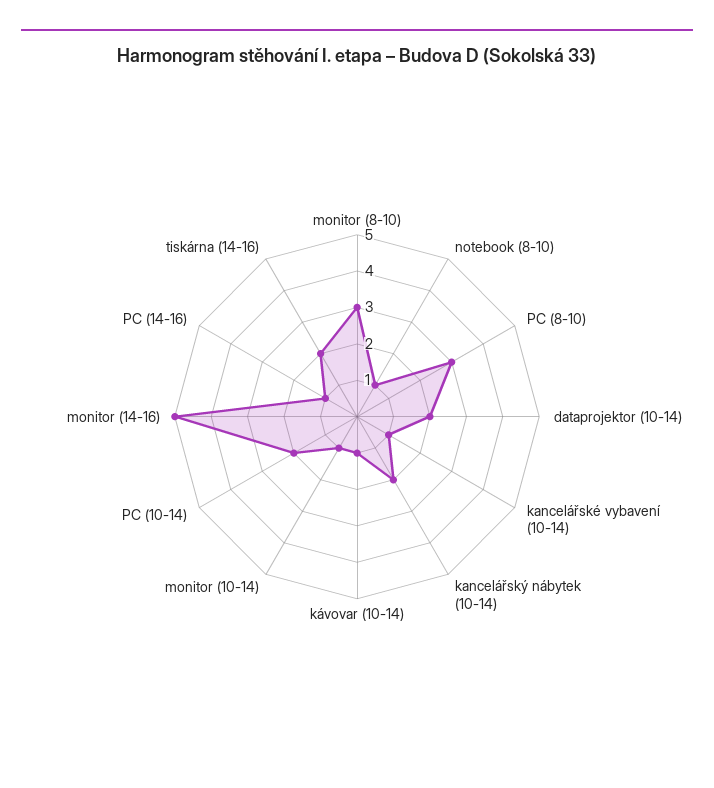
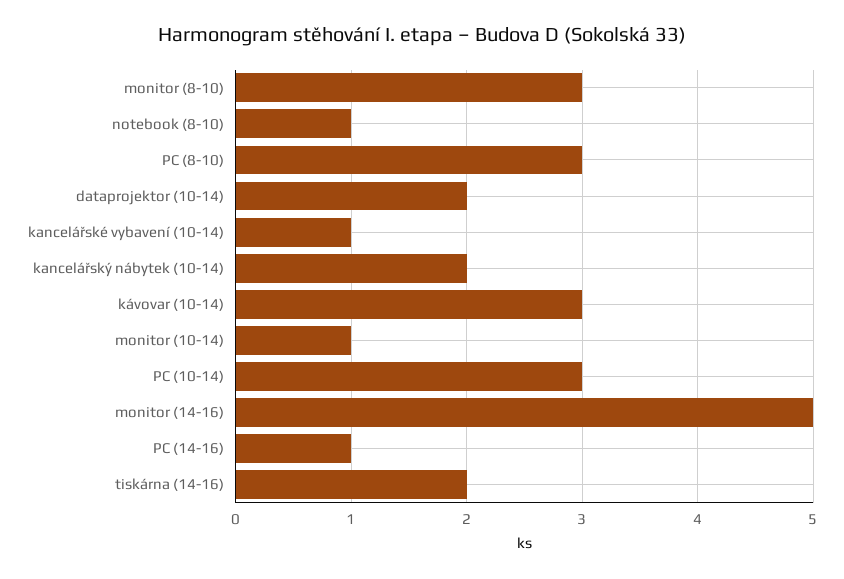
kávovar (10-14): 1 -> 3
PC (10-14): 2 -> 3

